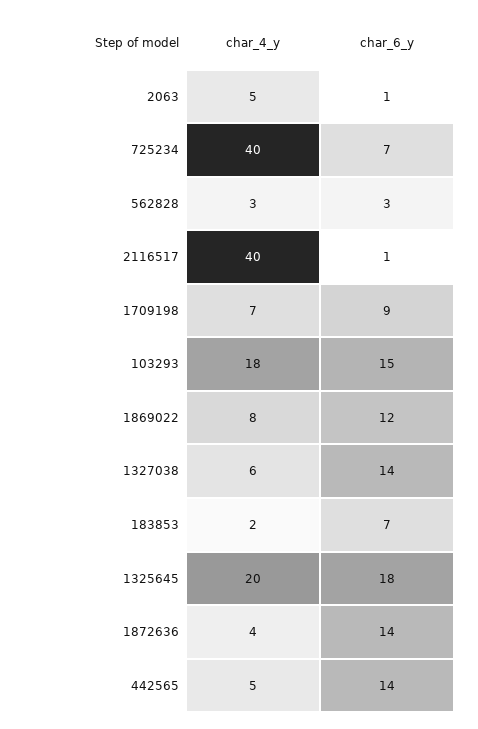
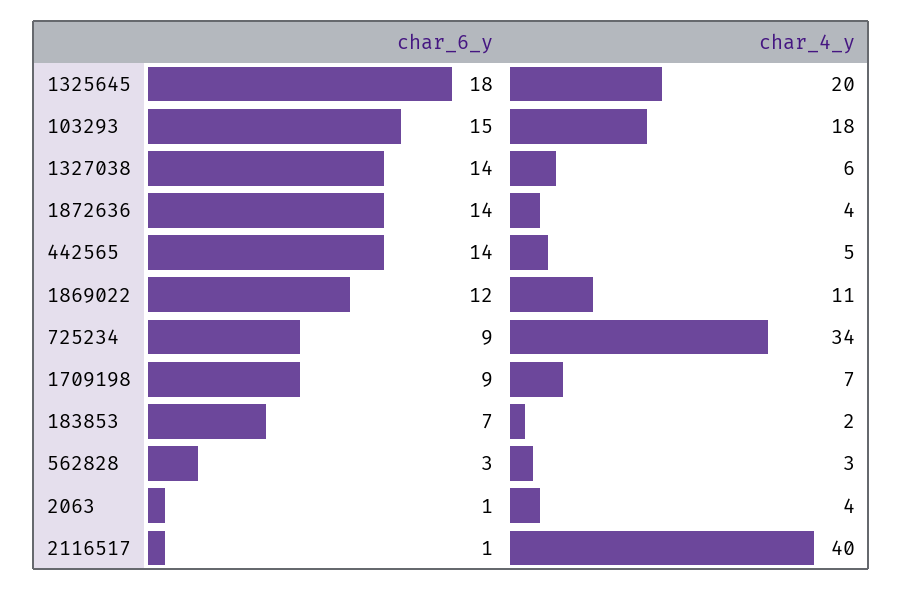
char_4_y, 2063: 5 -> 4
char_4_y, 725234: 40 -> 34
char_6_y, 725234: 7 -> 9
char_4_y, 1869022: 8 -> 11

